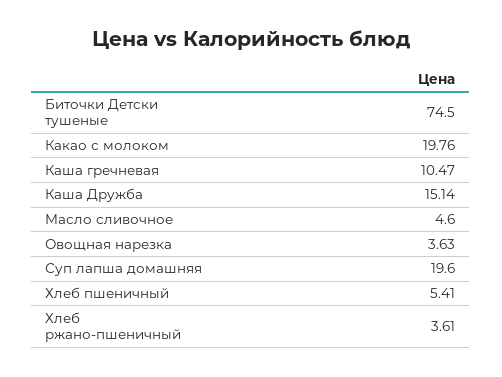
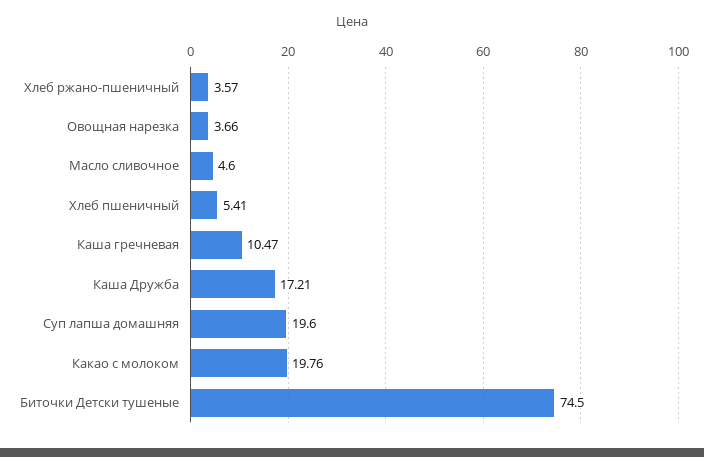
Каша Дружба: 15.14 -> 17.21
Овощная нарезка: 3.63 -> 3.66
Хлеб ржано-пшеничный: 3.61 -> 3.57

